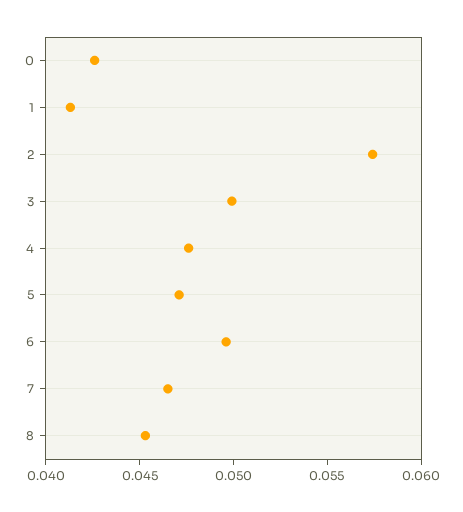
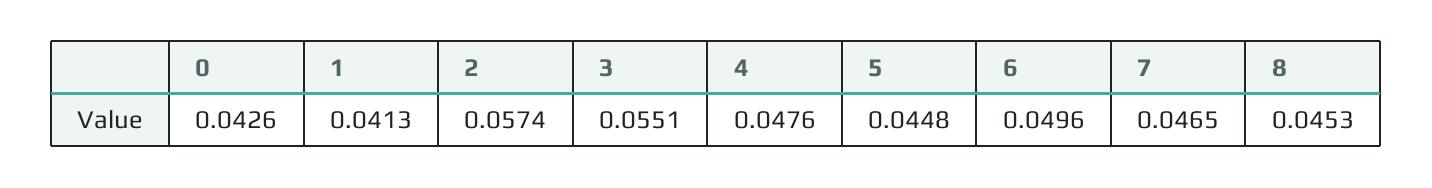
3: 0.05 -> 0.0551
5: 0.047 -> 0.0448

